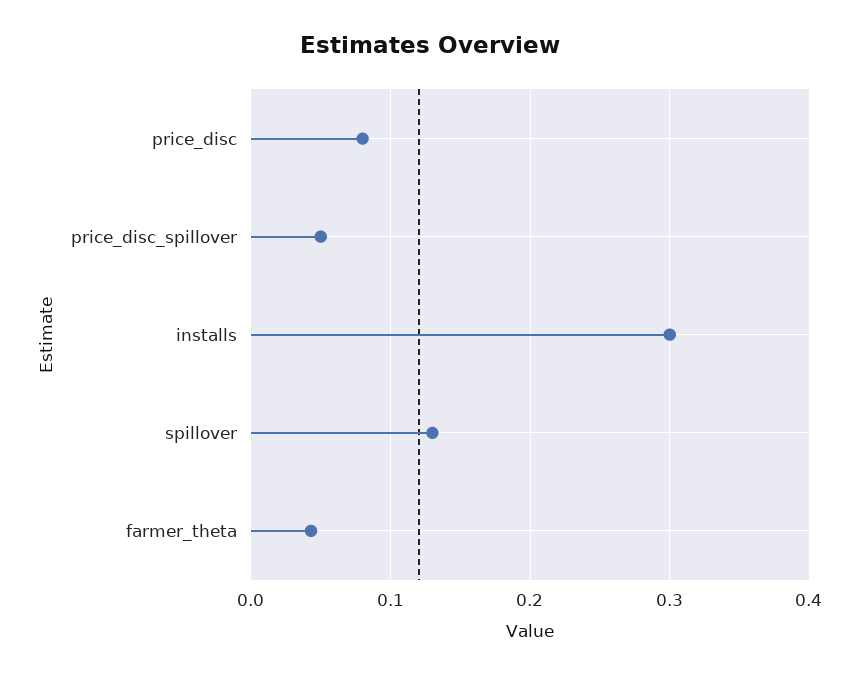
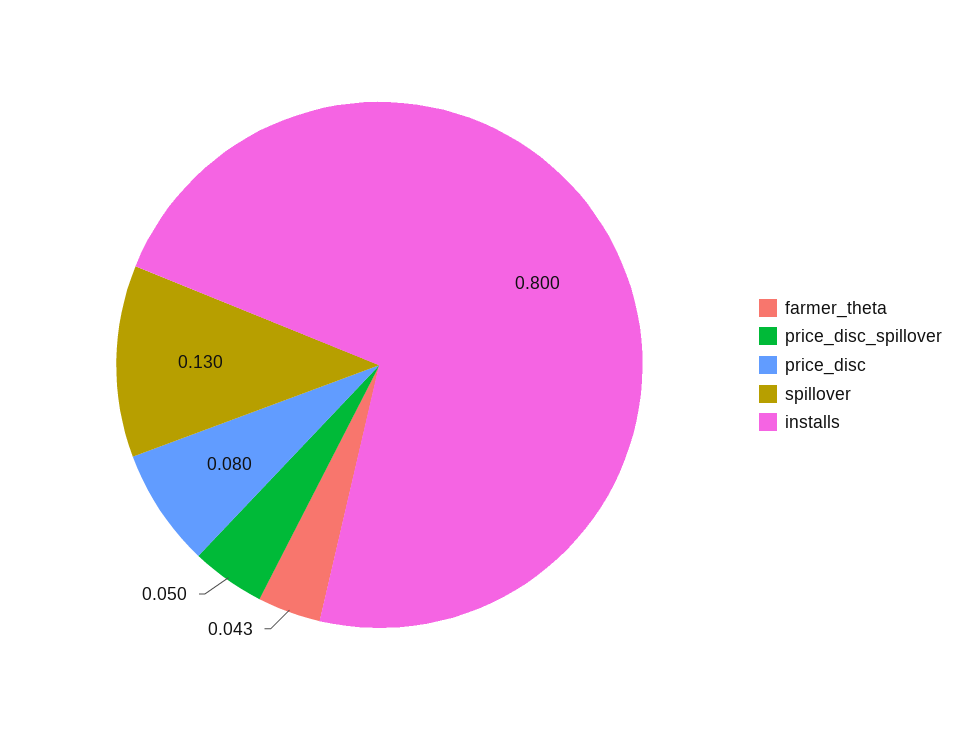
installs: 0.3 -> 0.8

